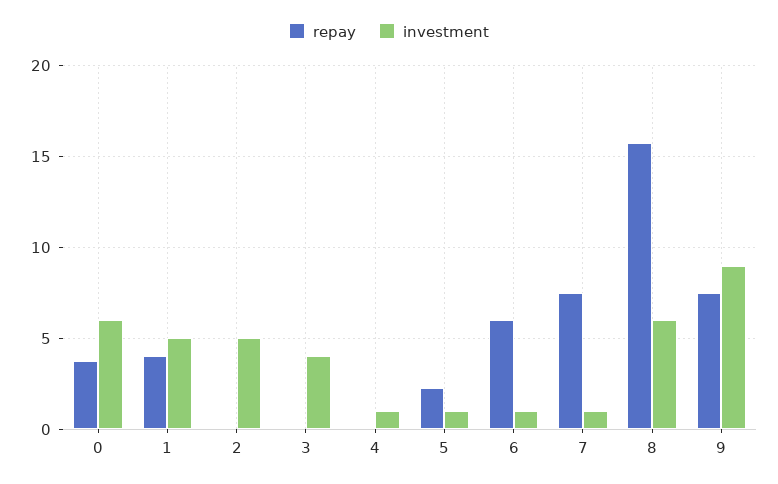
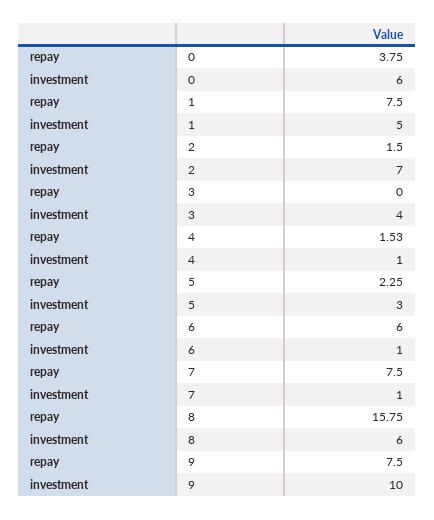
repay, 1: 4 -> 7.5
repay, 2: 0 -> 1.5
investment, 2: 5 -> 7
repay, 4: 0 -> 1.53
investment, 5: 1 -> 3
investment, 9: 9 -> 10

